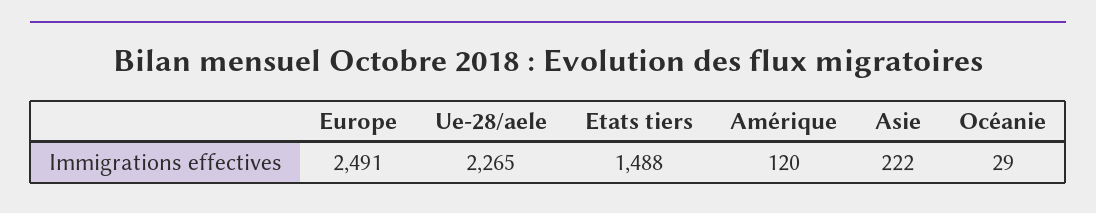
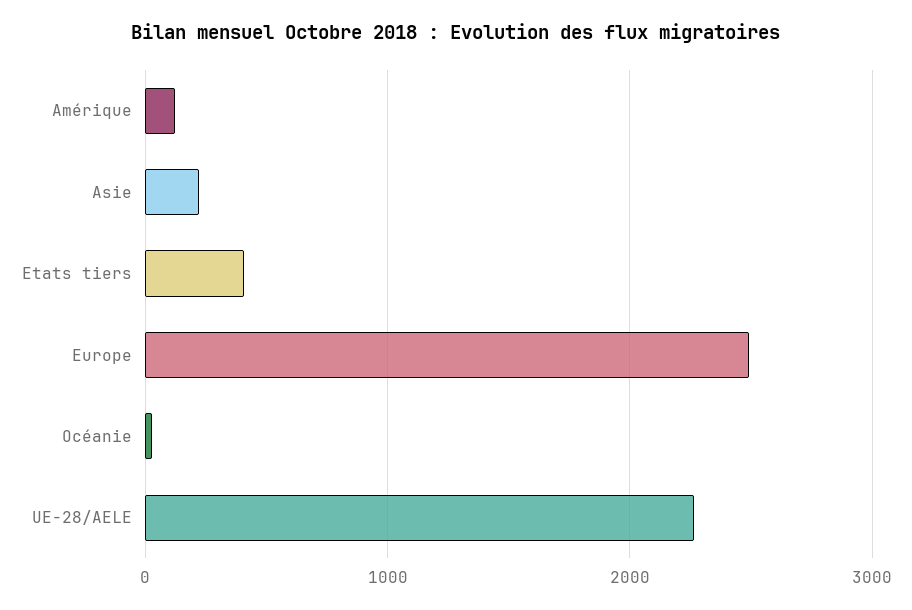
Etats tiers: 1488 -> 400

